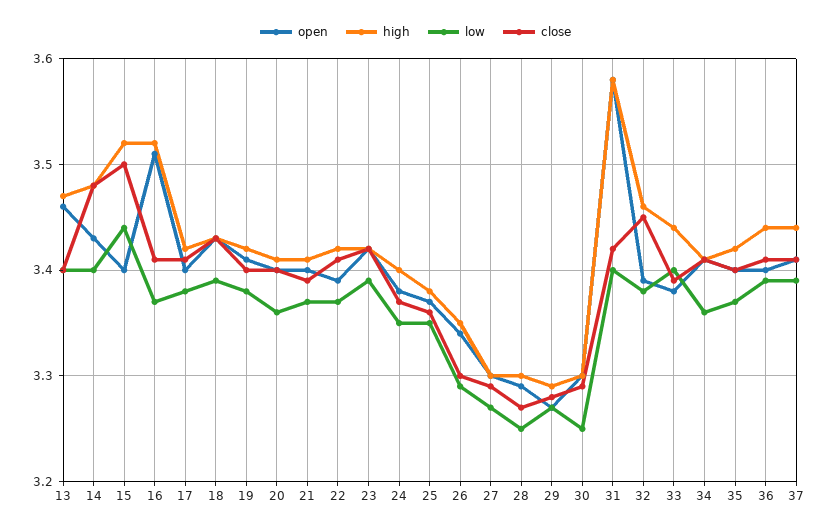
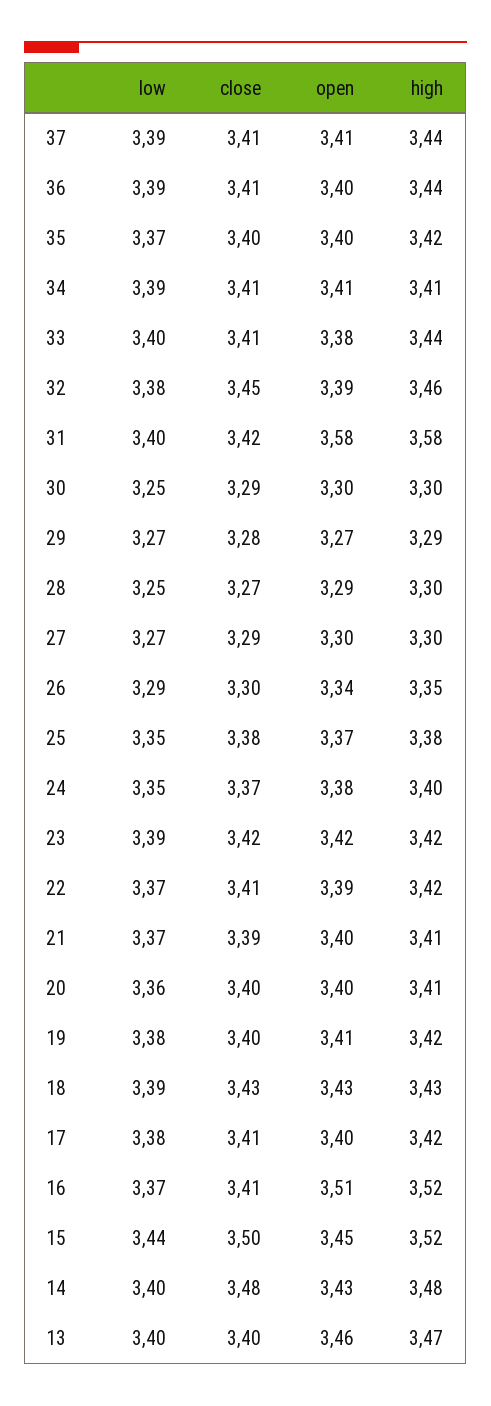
open, 15: 3.4 -> 3.45
close, 25: 3.36 -> 3.38
close, 33: 3.39 -> 3.41
low, 34: 3.36 -> 3.39

